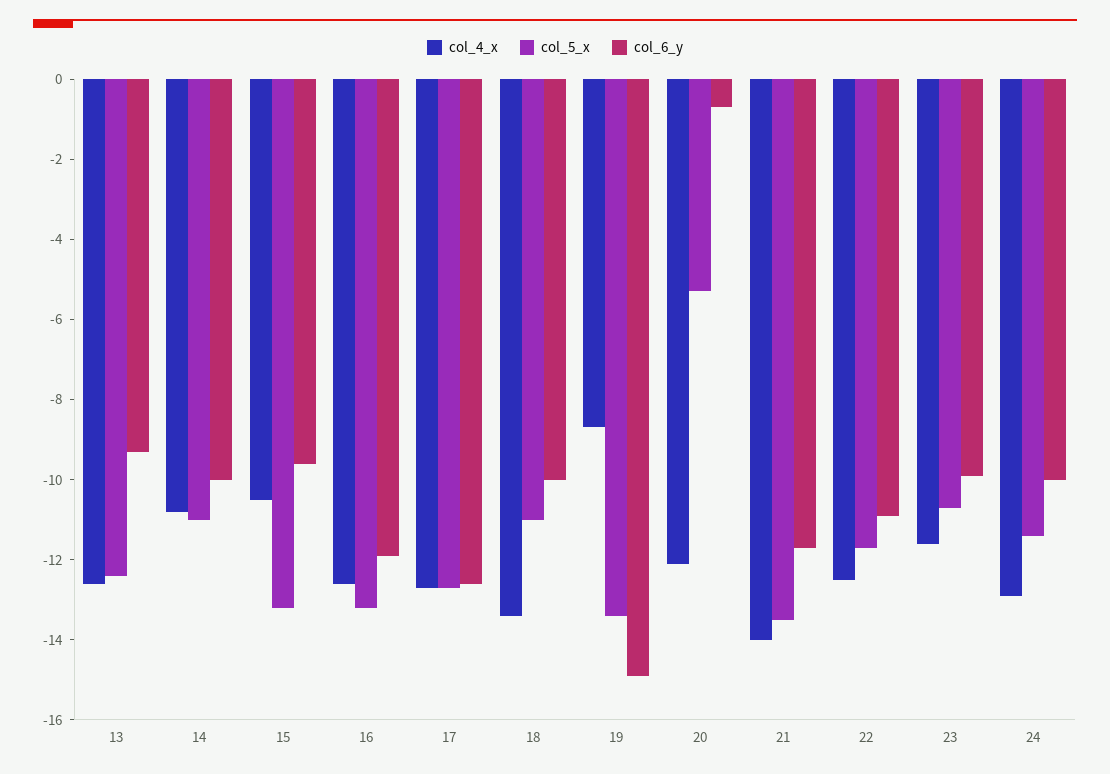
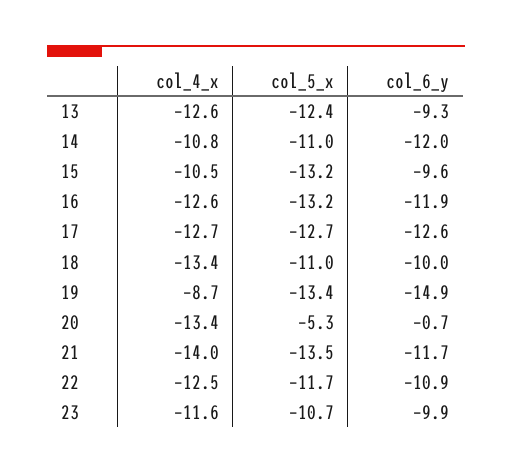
col_6_y, 14: -10 -> -12
col_4_x, 20: -12 -> -13.4
col_4_x, 24: -13 -> none
col_5_x, 24: -11.5 -> none
col_6_y, 24: -10 -> none

